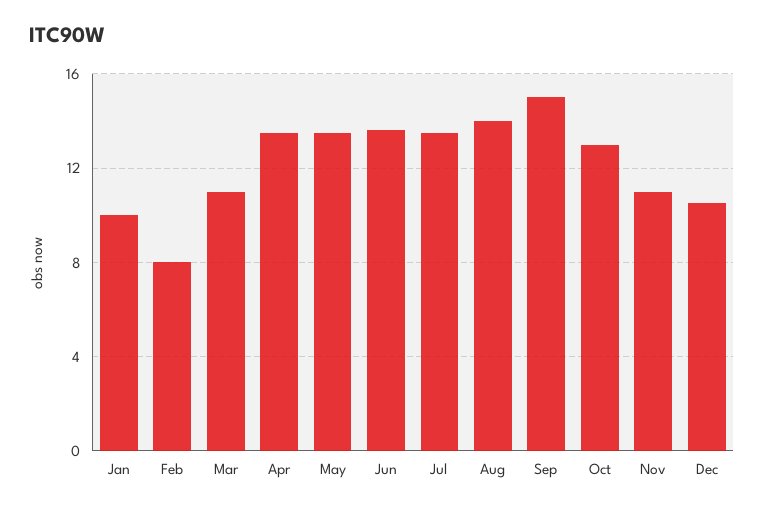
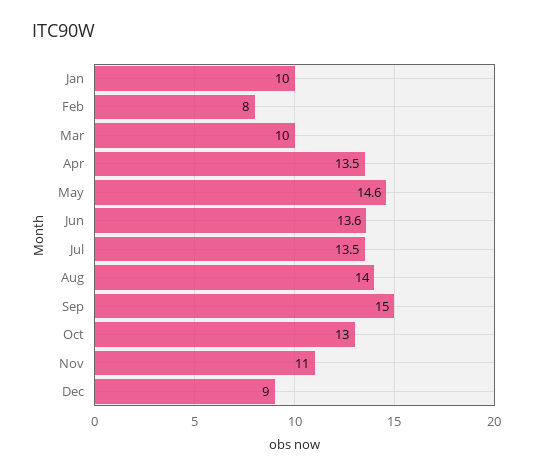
Mar: 11 -> 10
May: 13.5 -> 14.6
Dec: 10.5 -> 9

